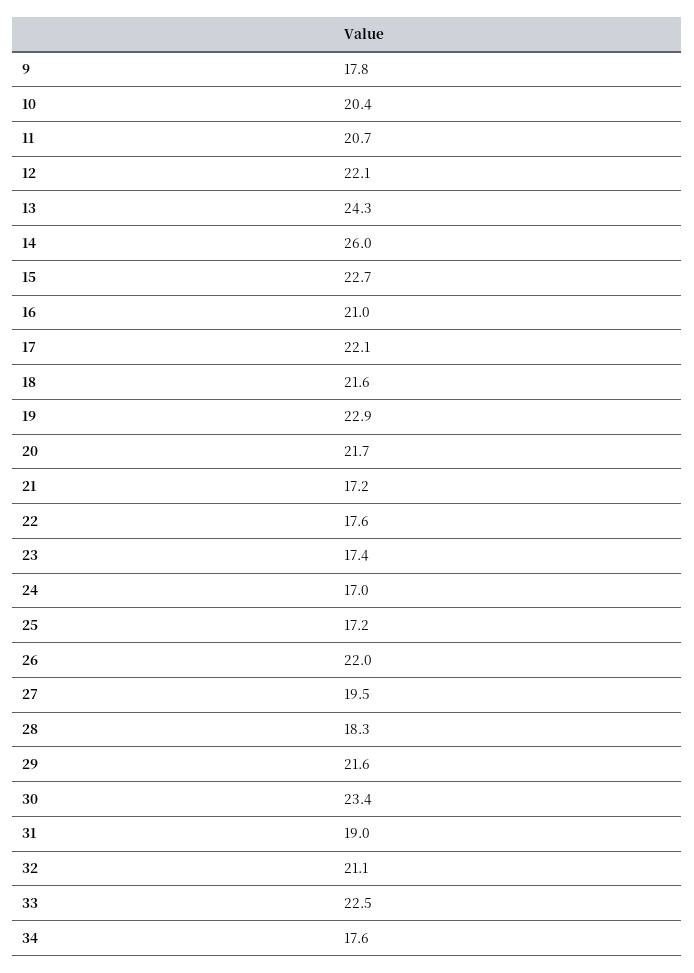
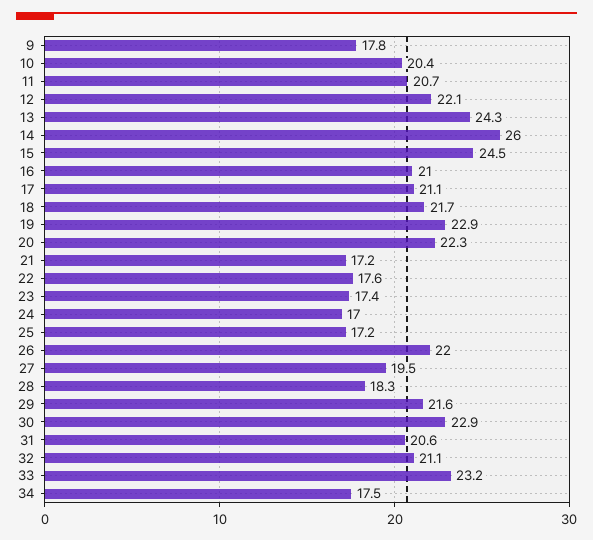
15: 22.7 -> 24.5
17: 22.1 -> 21.1
18: 21.6 -> 21.7
20: 21.7 -> 22.3
30: 23.4 -> 22.9
31: 19 -> 20.6
33: 22.5 -> 23.2
34: 17.6 -> 17.5

